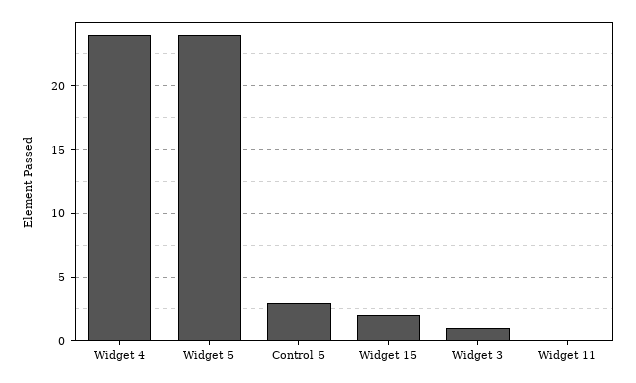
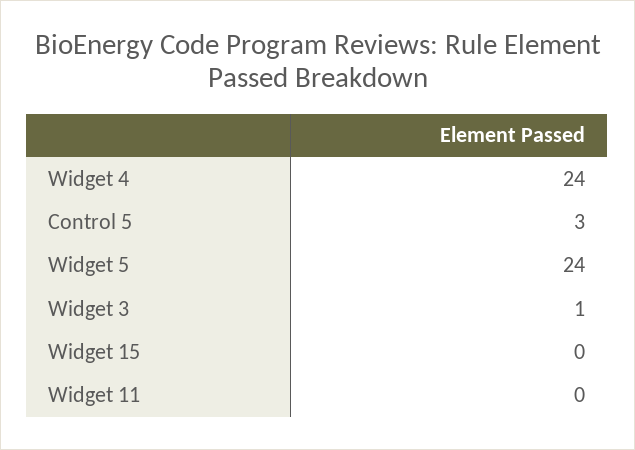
Widget 15: 2 -> 0

